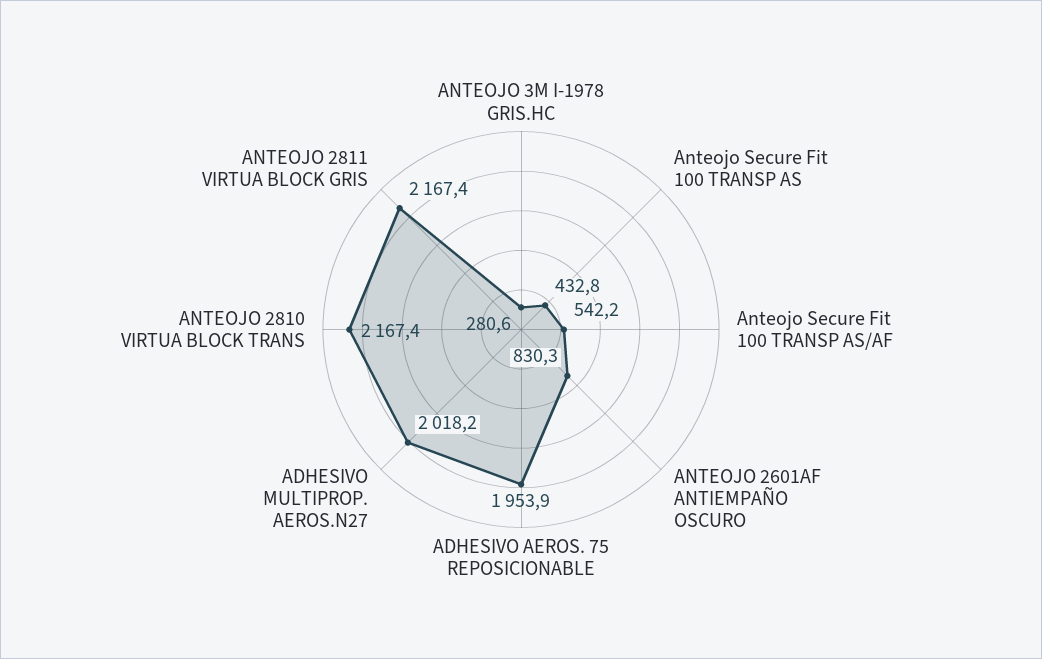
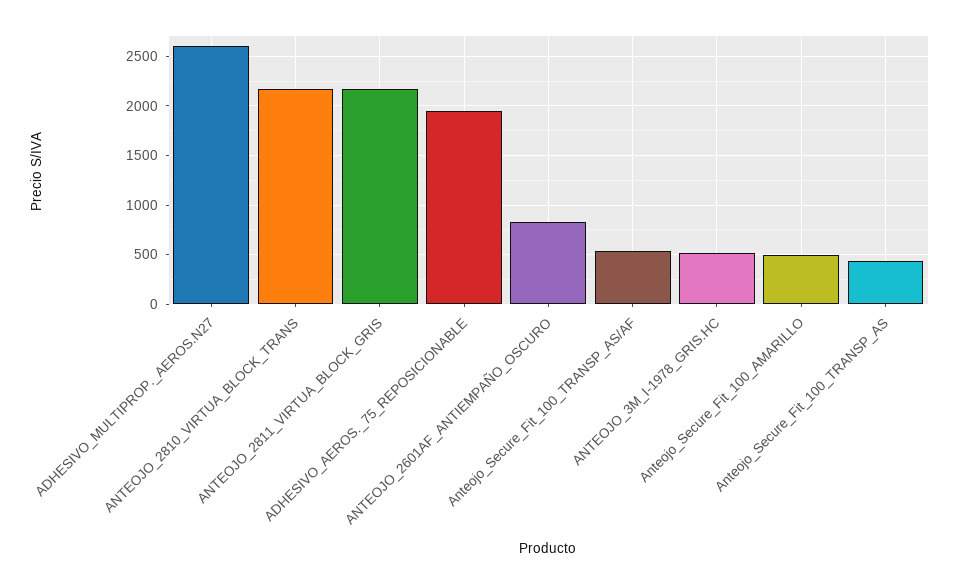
ANTEOJO 3M I-1978 GRIS.HC: 280.6 -> 500
ADHESIVO MULTIPROP. AEROS.N27: 2018.2 -> 2600
Anteojo_Secure_Fit_100_AMARILLO: none -> 500

